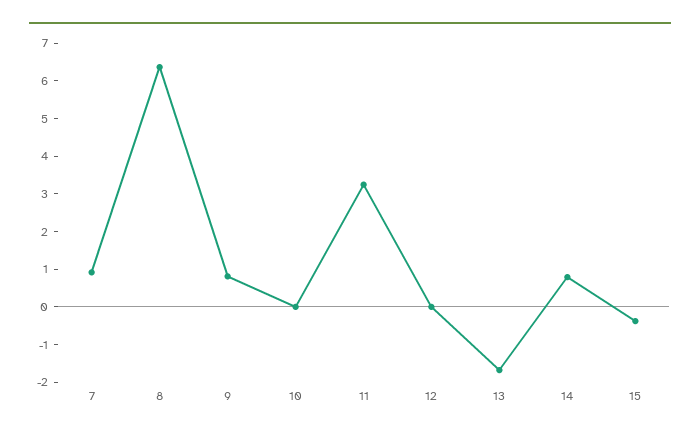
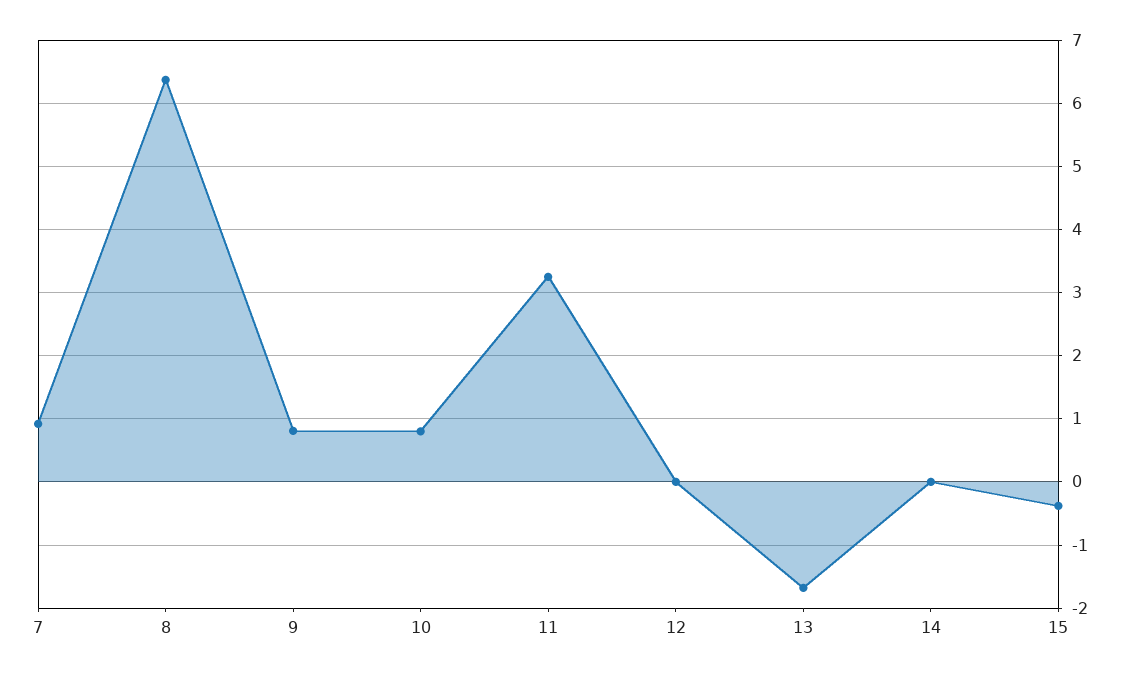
10: 0 -> 0.8
14: 0.75 -> 0

